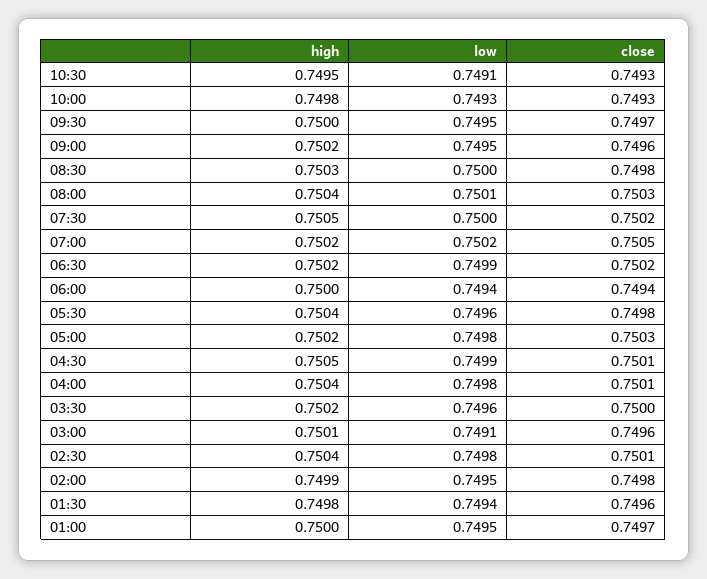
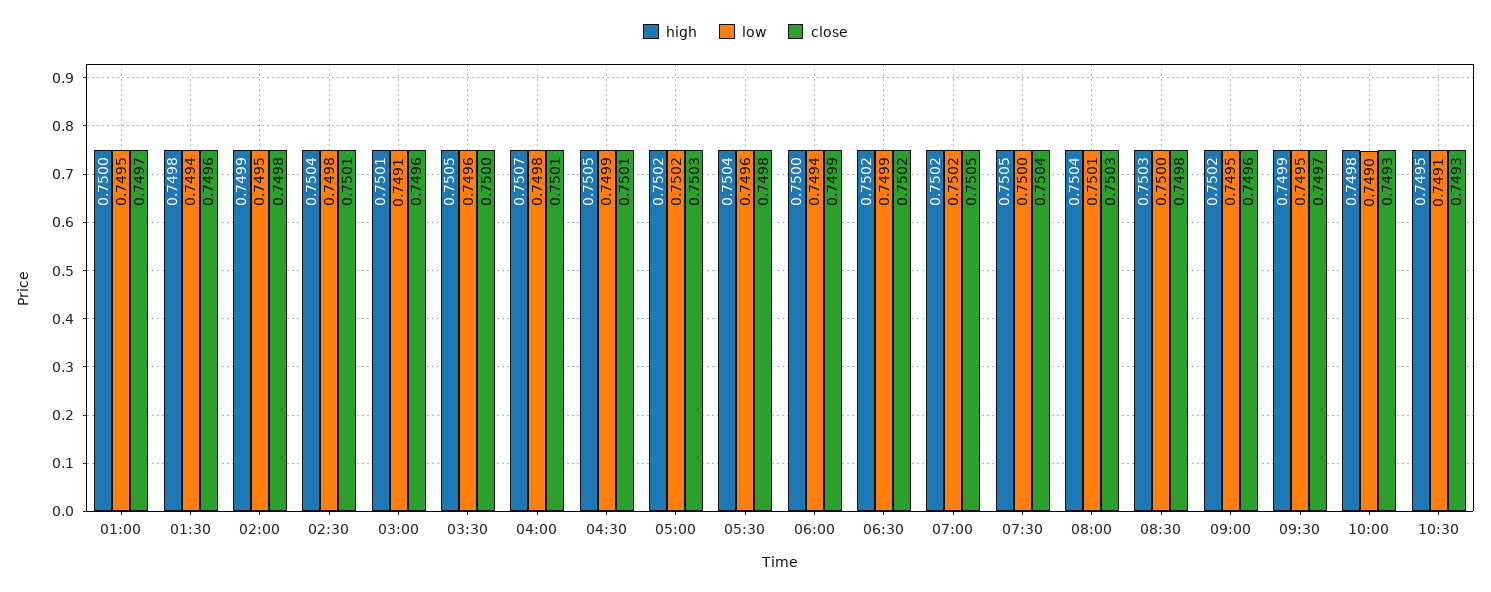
low, 10:00: 0.7493 -> 0.749
high, 09:30: 0.75 -> 0.7499
close, 07:30: 0.7502 -> 0.7504
close, 06:00: 0.7494 -> 0.7499
low, 05:00: 0.7498 -> 0.7502
high, 04:00: 0.7504 -> 0.7507
high, 03:30: 0.7502 -> 0.7505

